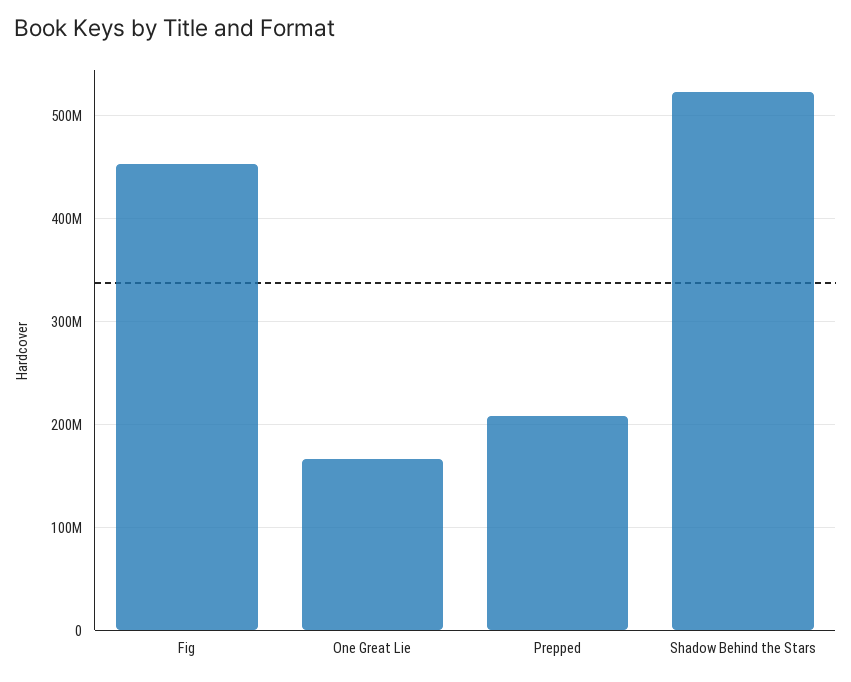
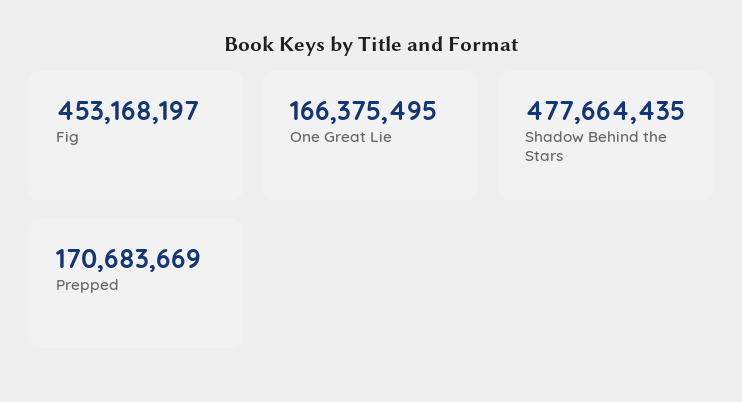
Prepped: 210000000 -> 170683669
Shadow Behind the Stars: 520000000 -> 477664435

